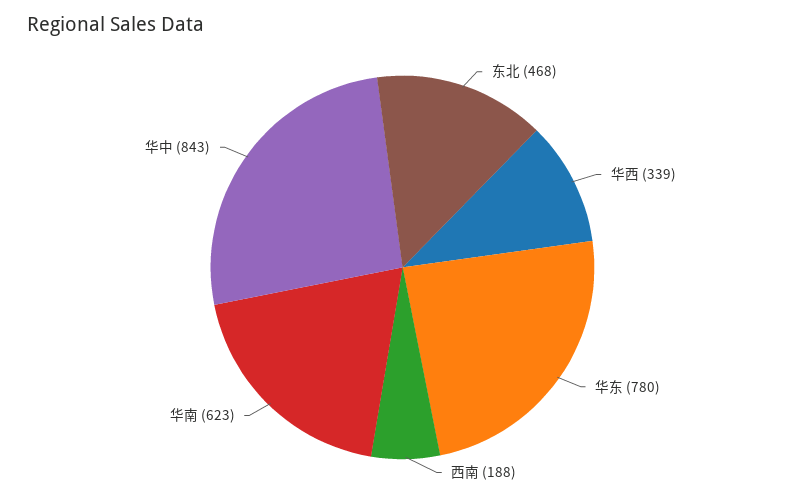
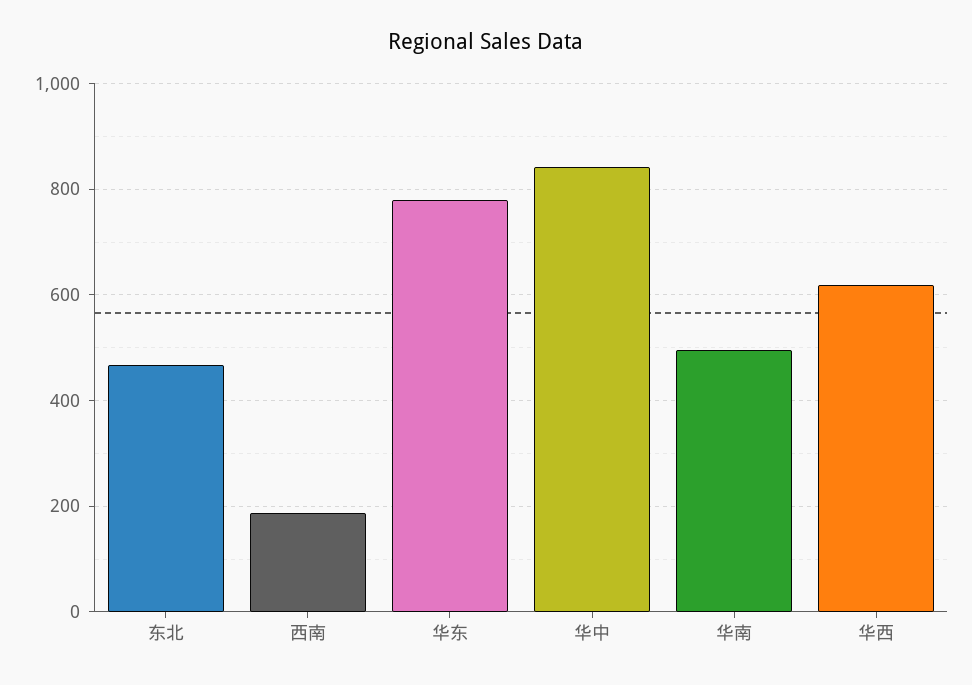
华西: 339 -> 620
华南: 623 -> 500

